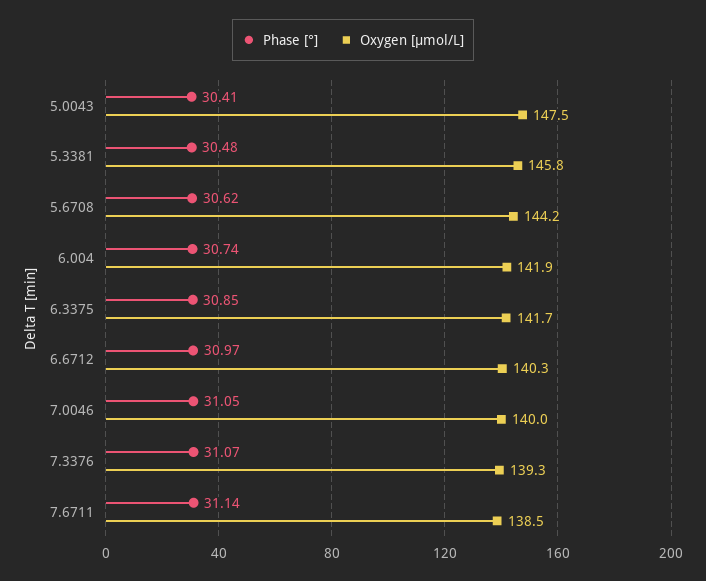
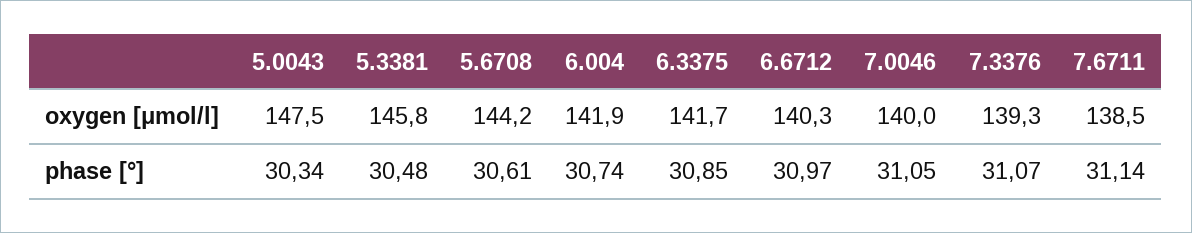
Phase [°], 5.0043: 30.41 -> 30.34
Phase [°], 5.6708: 30.62 -> 30.61

